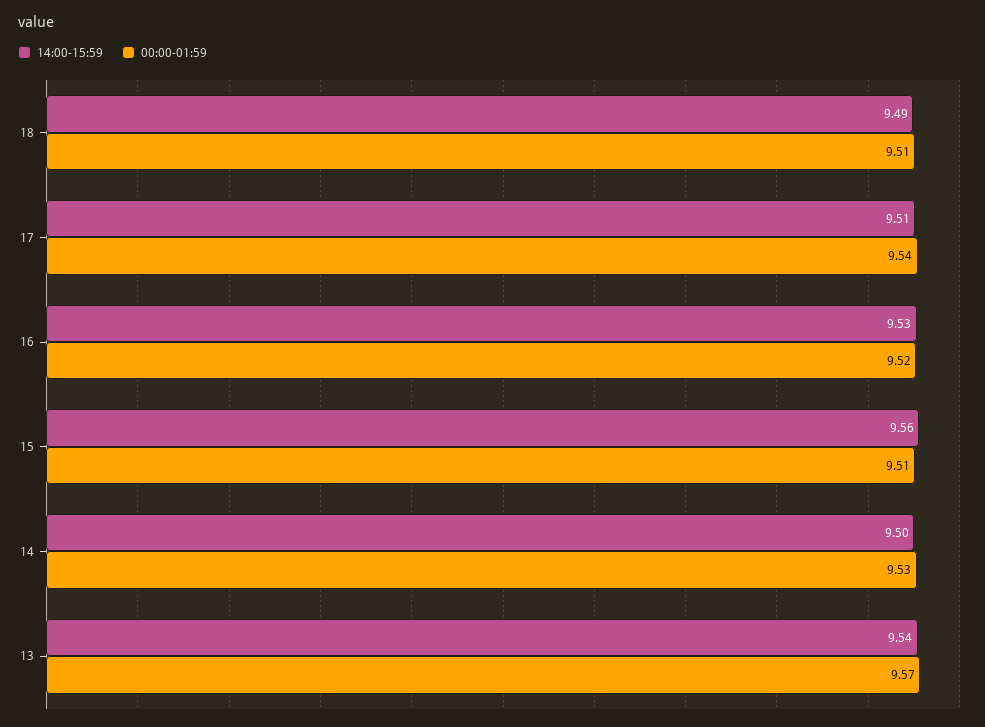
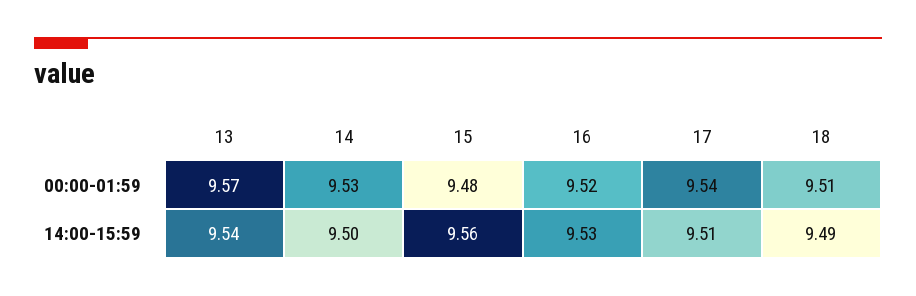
00:00-01:59, 15: 9.51 -> 9.48

